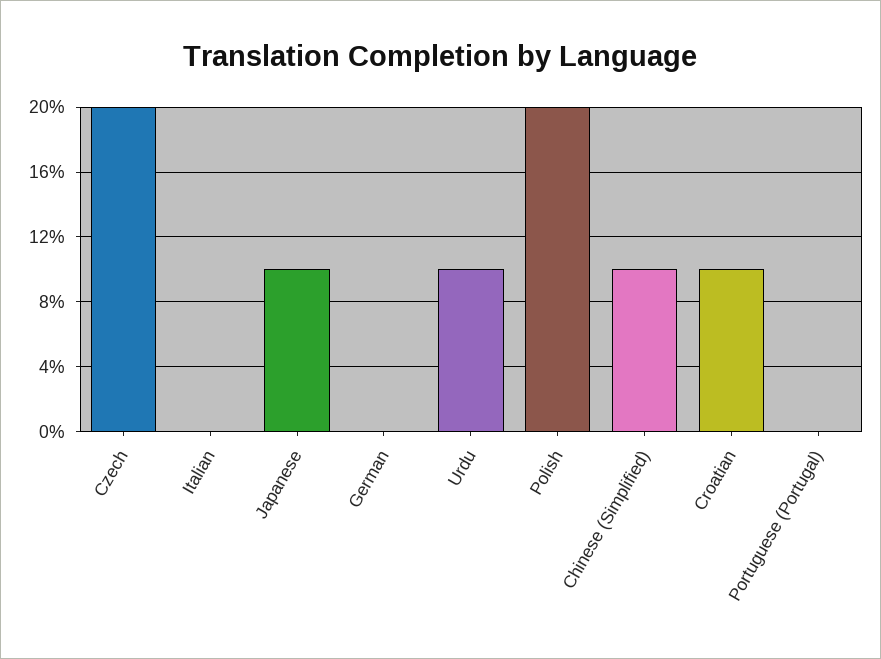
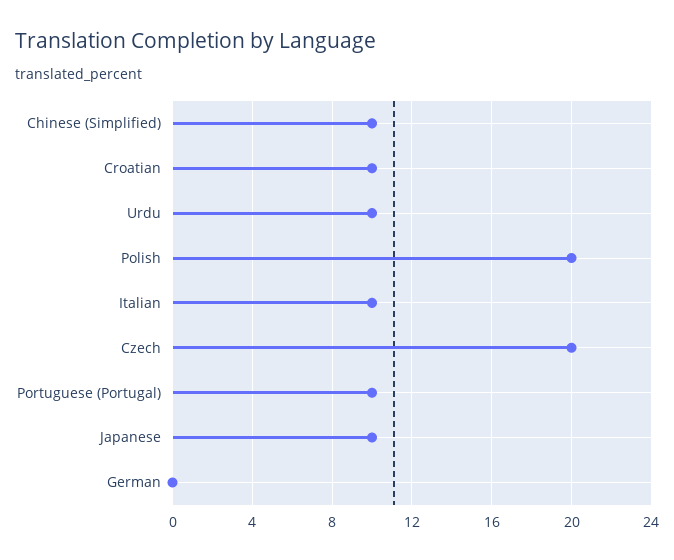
Italian: 0 -> 10
Portuguese (Portugal): 0 -> 10

